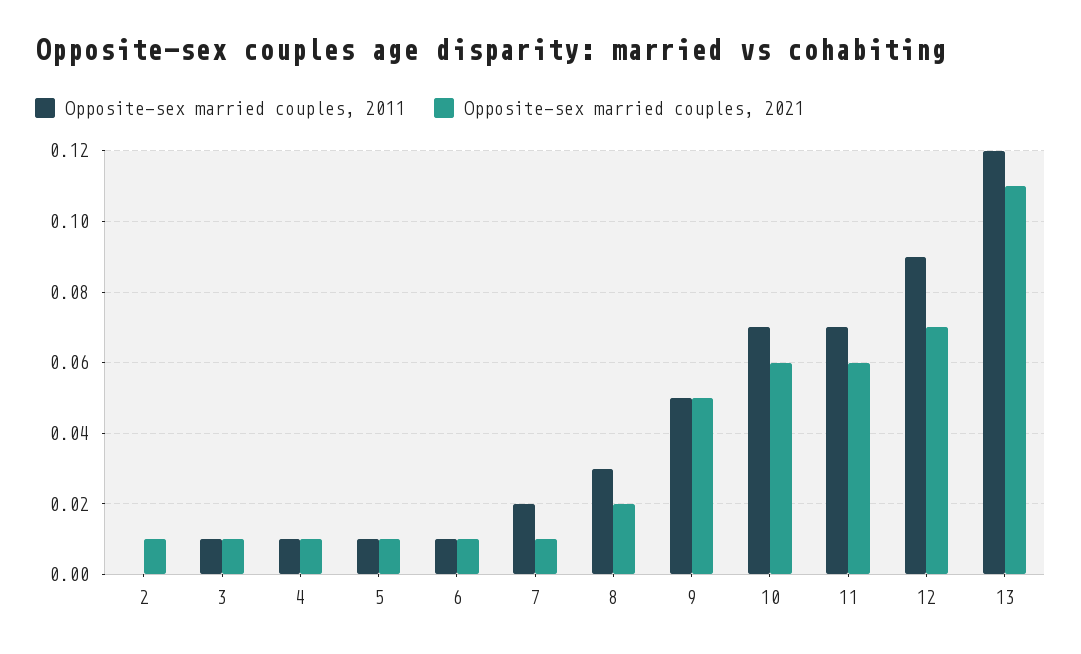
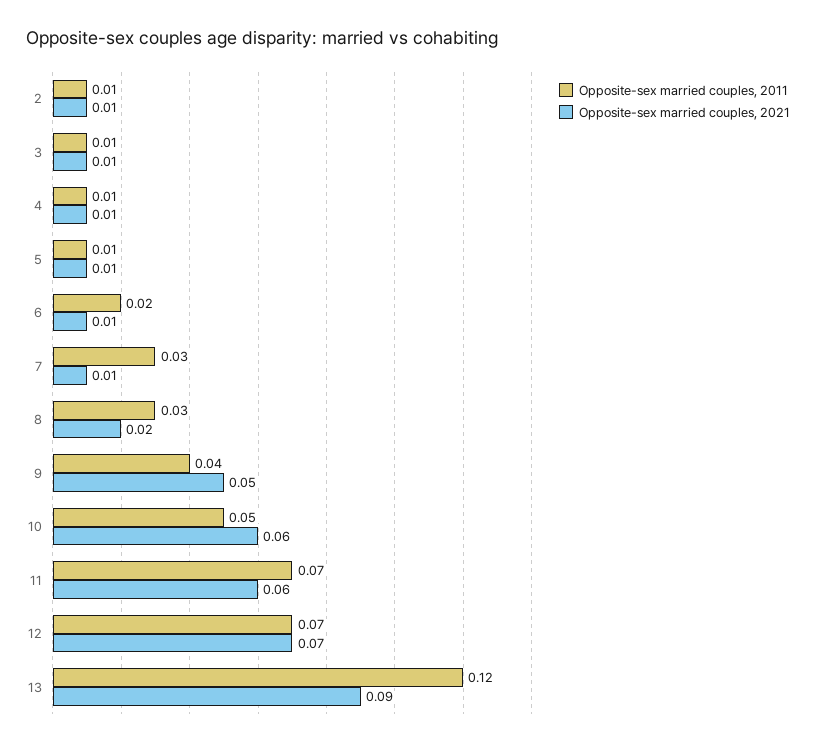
Opposite-sex married couples, 2011, 2: 0 -> 0.01
Opposite-sex married couples, 2011, 6: 0.01 -> 0.02
Opposite-sex married couples, 2011, 7: 0.02 -> 0.03
Opposite-sex married couples, 2011, 9: 0.05 -> 0.04
Opposite-sex married couples, 2011, 10: 0.07 -> 0.05
Opposite-sex married couples, 2011, 12: 0.09 -> 0.07
Opposite-sex married couples, 2021, 13: 0.11 -> 0.09

